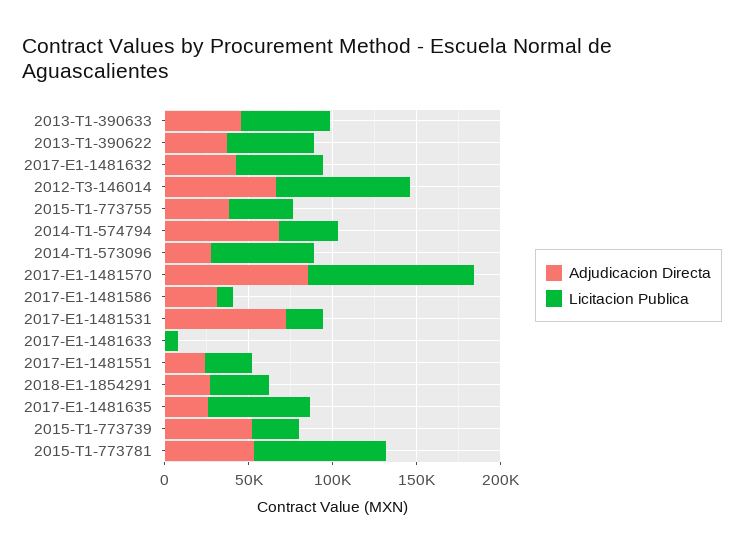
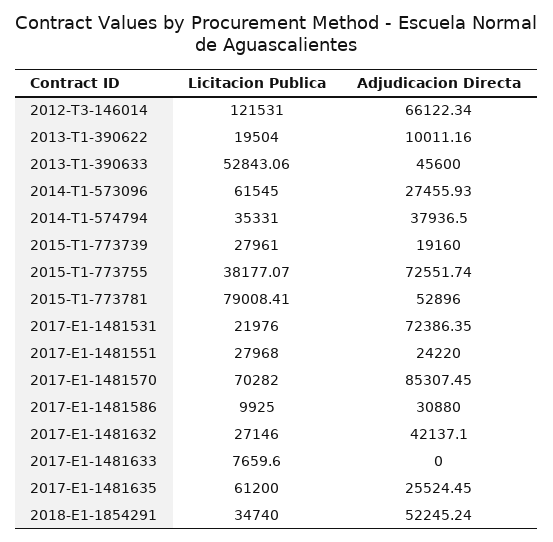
Adjudicacion Directa, 2013-T1-390622: 40000 -> 10011.16
Licitacion Publica, 2013-T1-390622: 50000 -> 19504
Licitacion Publica, 2017-E1-1481632: 50000 -> 27146
Licitacion Publica, 2012-T3-146014: 80000 -> 121531
Adjudicacion Directa, 2015-T1-773755: 40000 -> 72551.74
Adjudicacion Directa, 2014-T1-574794: 70000 -> 37936.5
Licitacion Publica, 2017-E1-1481570: 100000 -> 70282
Adjudicacion Directa, 2018-E1-1854291: 30000 -> 52245.24
Adjudicacion Directa, 2015-T1-773739: 50000 -> 19160

